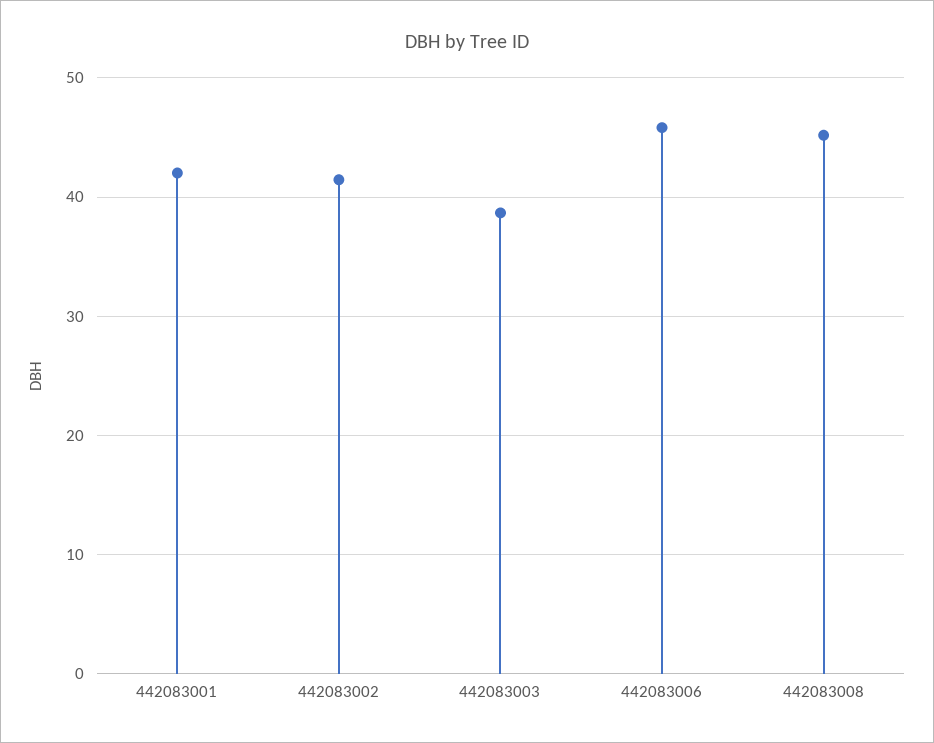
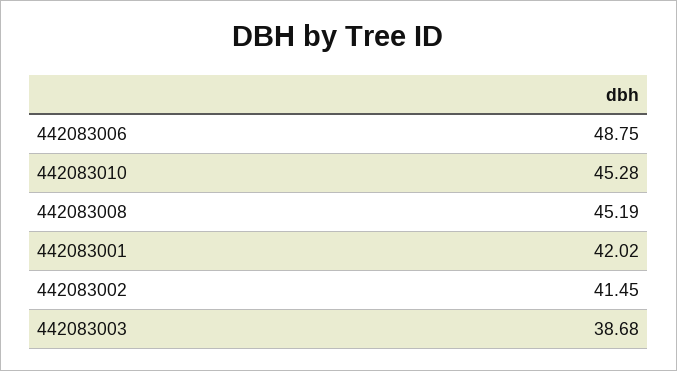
442083006: 46 -> 48.75
442083010: none -> 45.28

